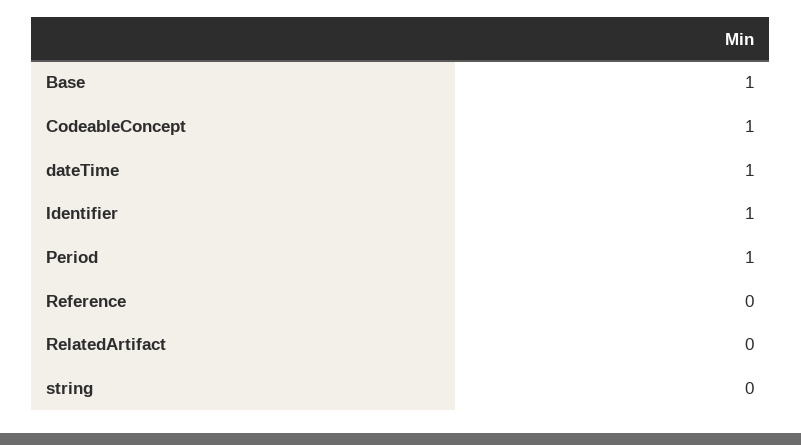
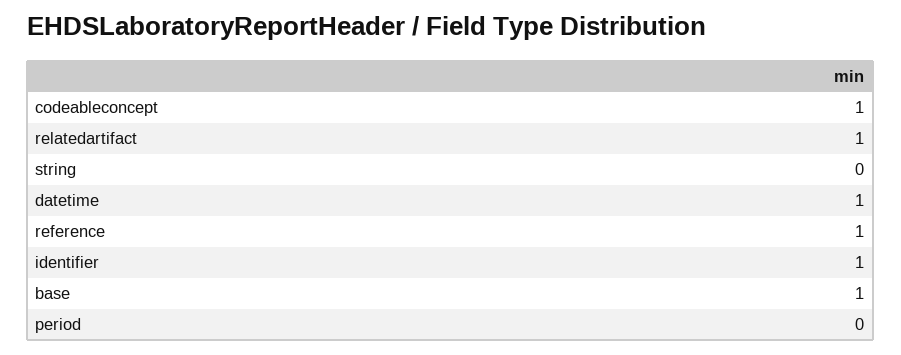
Period: 1 -> 0
Reference: 0 -> 1
RelatedArtifact: 0 -> 1

